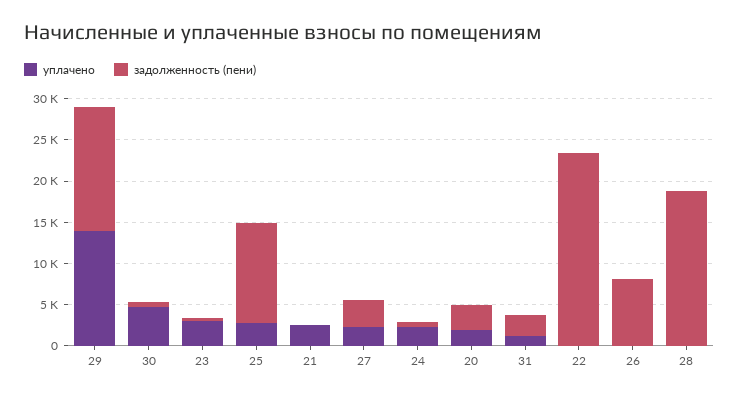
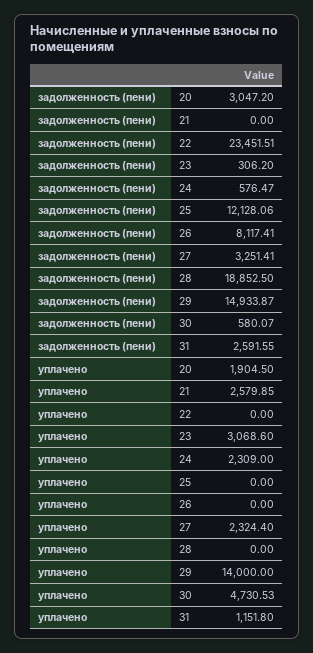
уплачено, 25: 3000 -> 0

